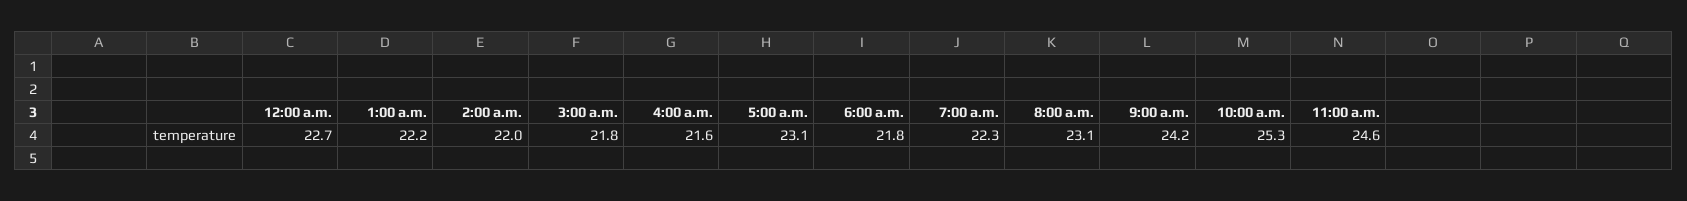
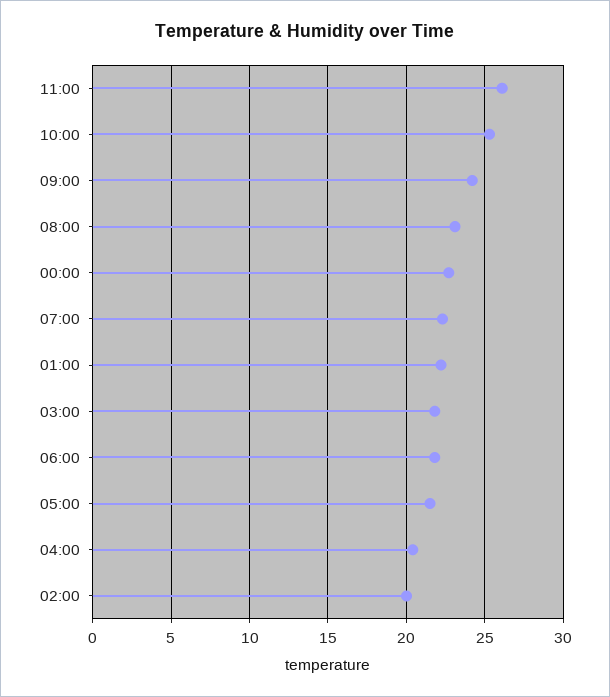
2:00 a.m.: 22 -> 20
4:00 a.m.: 21.6 -> 20.5
5:00 a.m.: 23.1 -> 21.5
11:00 a.m.: 24.6 -> 26

